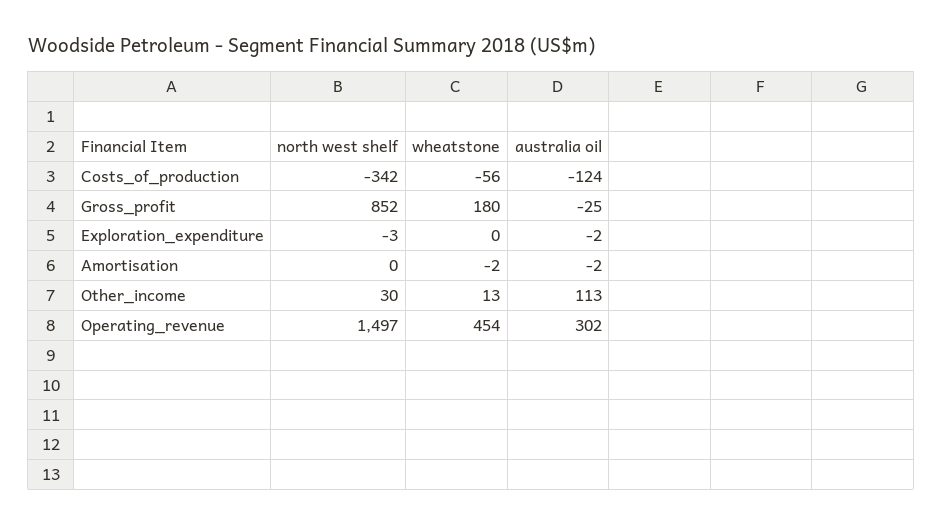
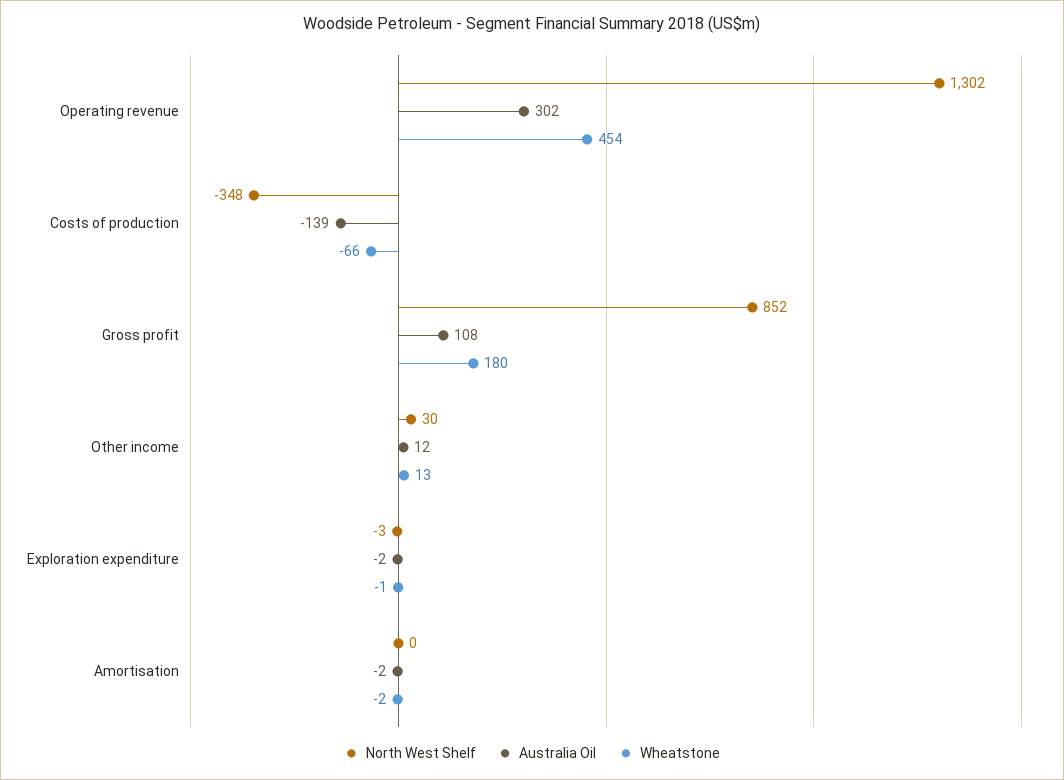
north west shelf, Costs_of_production: -342 -> -348
wheatstone, Costs_of_production: -56 -> -66
australia oil, Costs_of_production: -124 -> -139
australia oil, Gross_profit: -25 -> 108
wheatstone, Exploration_expenditure: 0 -> -1
australia oil, Other_income: 113 -> 12
north west shelf, Operating_revenue: 1497 -> 1302

